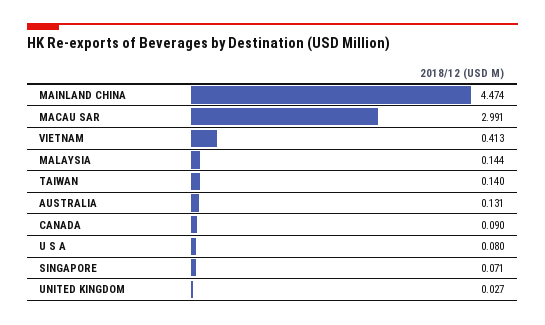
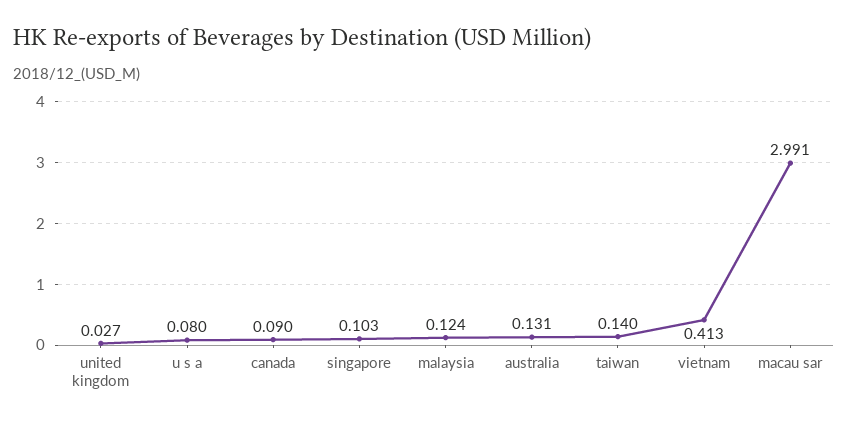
MAINLAND CHINA: 4.474 -> none
MALAYSIA: 0.144 -> 0.124
SINGAPORE: 0.071 -> 0.103

